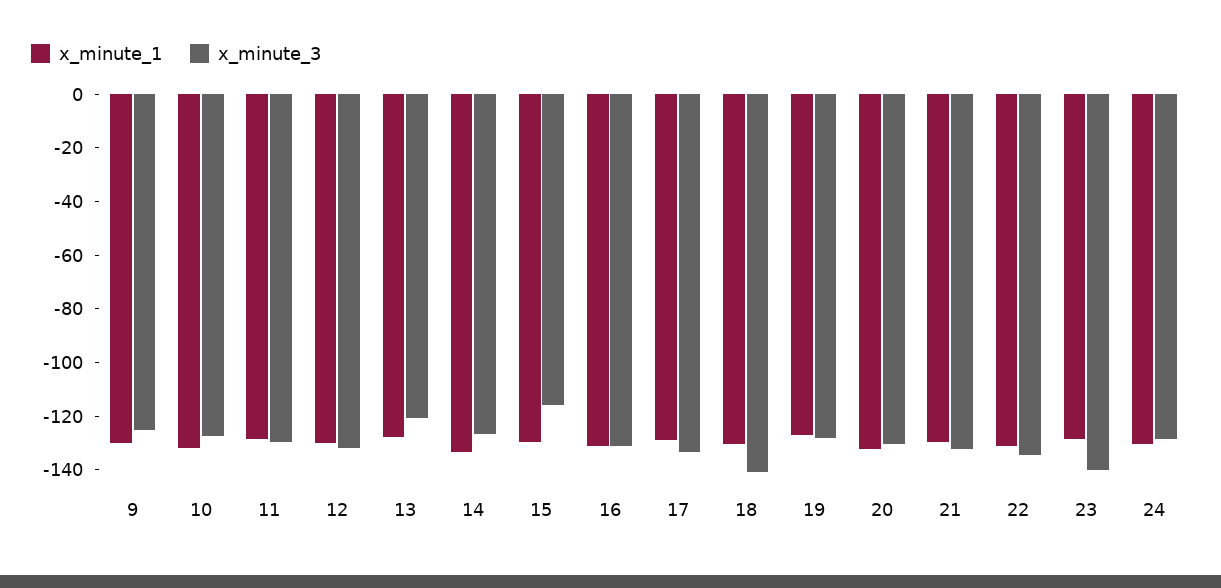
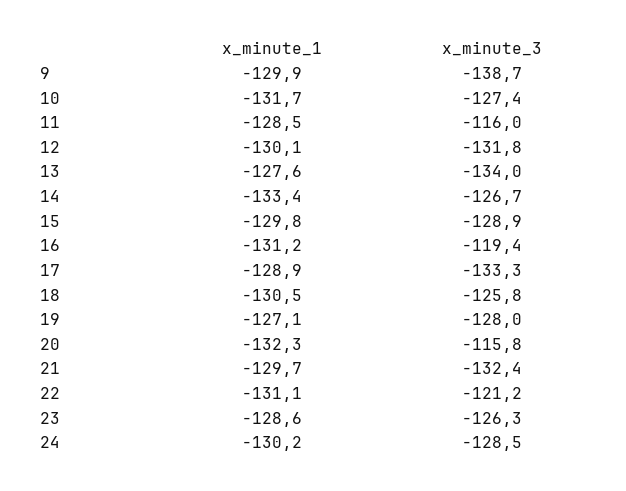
x_minute_3, 9: -125 -> -138.7
x_minute_3, 11: -130 -> -116
x_minute_3, 13: -120 -> -134
x_minute_3, 15: -115 -> -128.9
x_minute_3, 16: -130 -> -119.4
x_minute_3, 18: -140 -> -125.8
x_minute_3, 20: -130 -> -115.8
x_minute_3, 22: -135 -> -121.2
x_minute_3, 23: -140 -> -126.3

